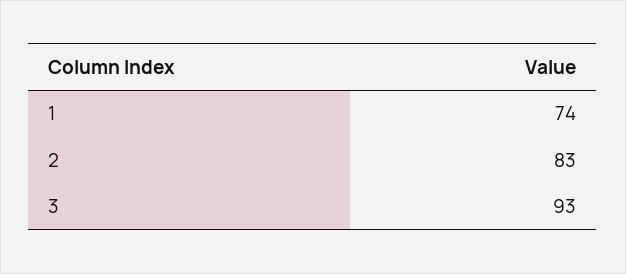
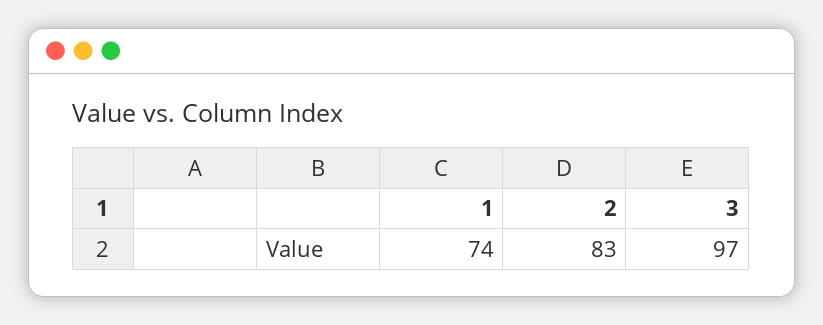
3: 93 -> 97

